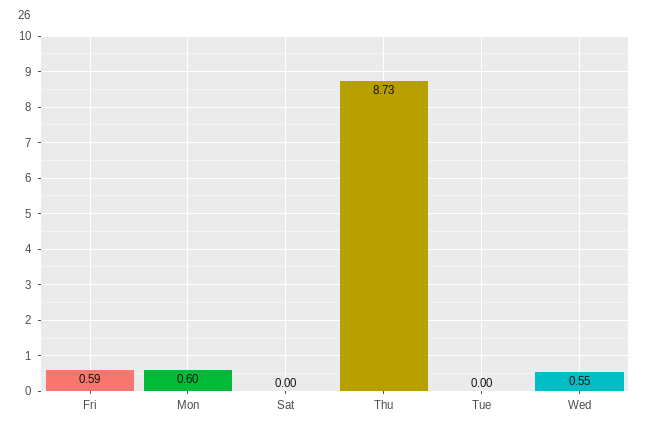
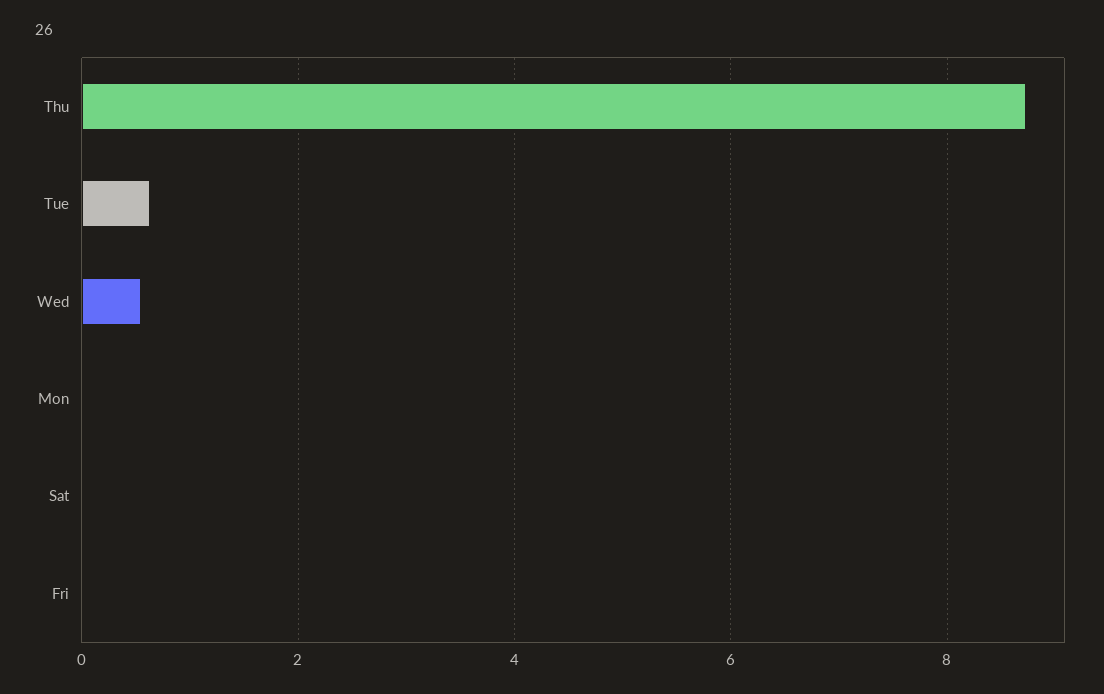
Fri: 0.59 -> 0
Mon: 0.6 -> 0
Tue: 0 -> 0.6

